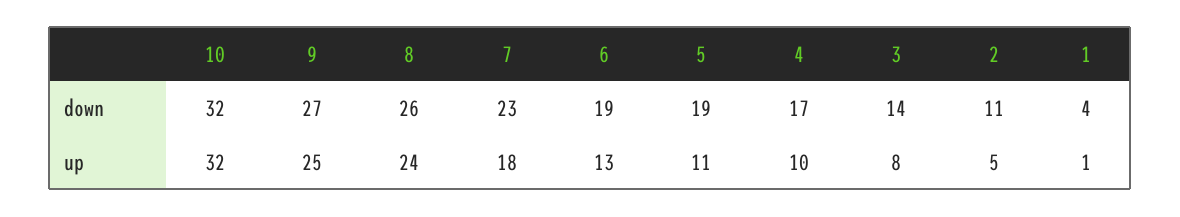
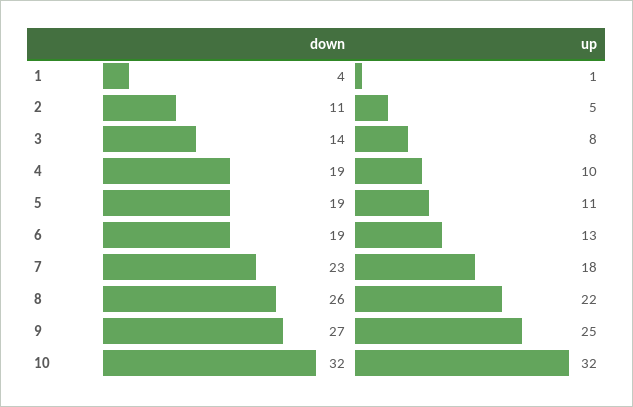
4, down: 17 -> 19
8, up: 24 -> 22

